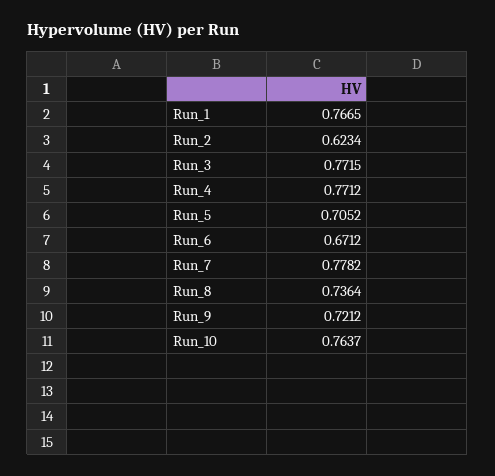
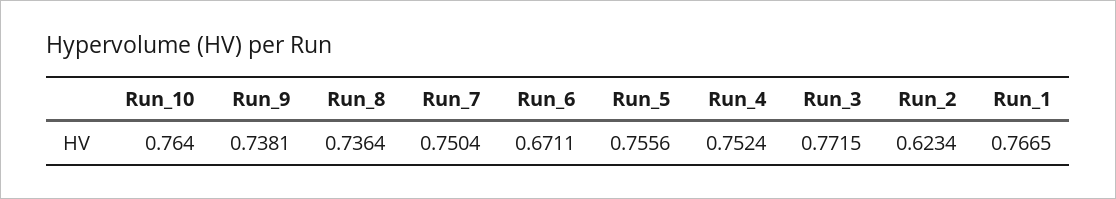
Run_4: 0.7712 -> 0.7524
Run_5: 0.7052 -> 0.7556
Run_6: 0.6712 -> 0.6711
Run_7: 0.7782 -> 0.7504
Run_9: 0.7212 -> 0.7381
Run_10: 0.7637 -> 0.764

